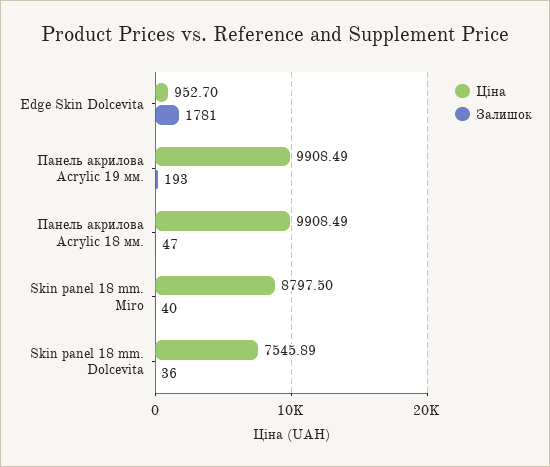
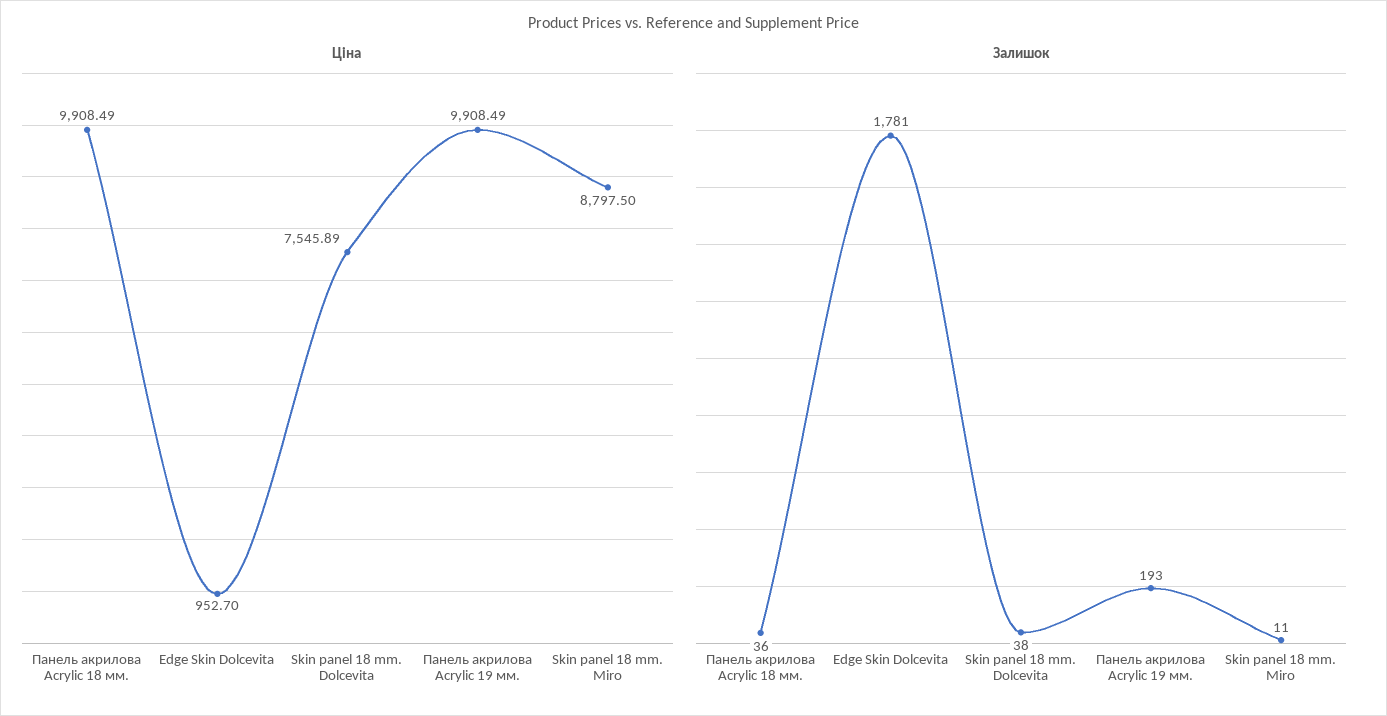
Залишок, Панель акрилова Acrylic 18 мм.: 47 -> 36
Залишок, Skin panel 18 mm. Miro: 40 -> 11
Залишок, Skin panel 18 mm. Dolcevita: 36 -> 38

